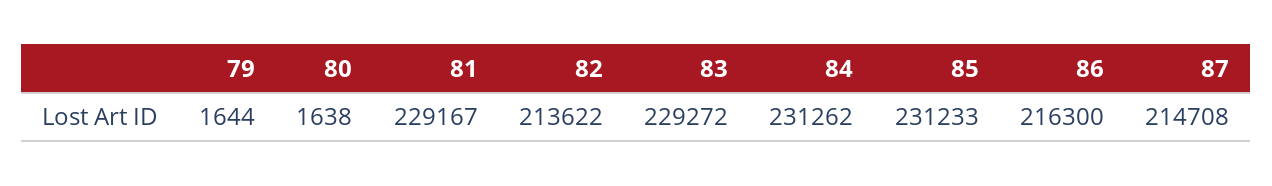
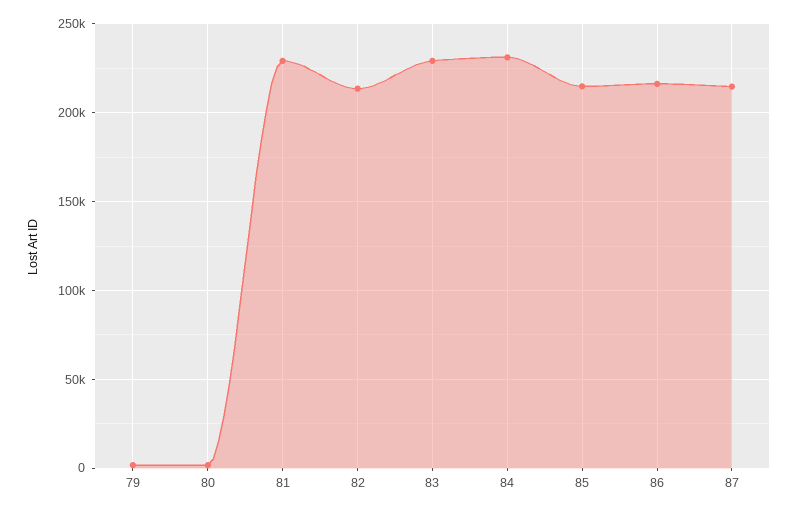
85: 231233 -> 215000

